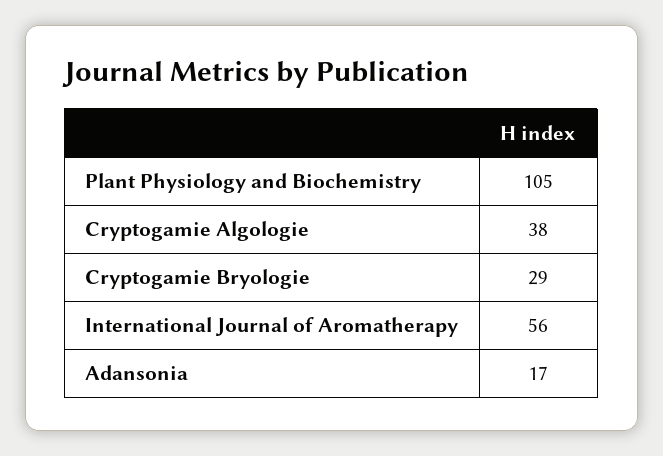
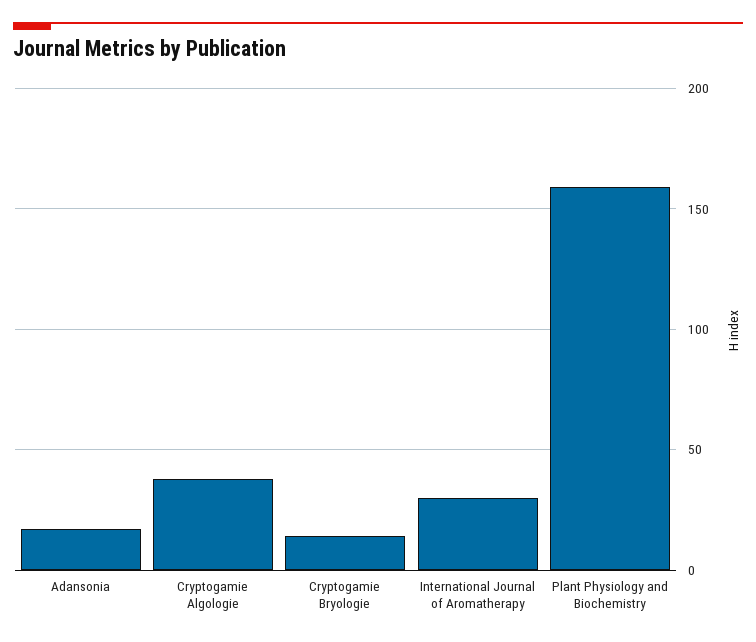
Plant Physiology and Biochemistry: 105 -> 160
Cryptogamie Bryologie: 29 -> 15
International Journal of Aromatherapy: 56 -> 30

